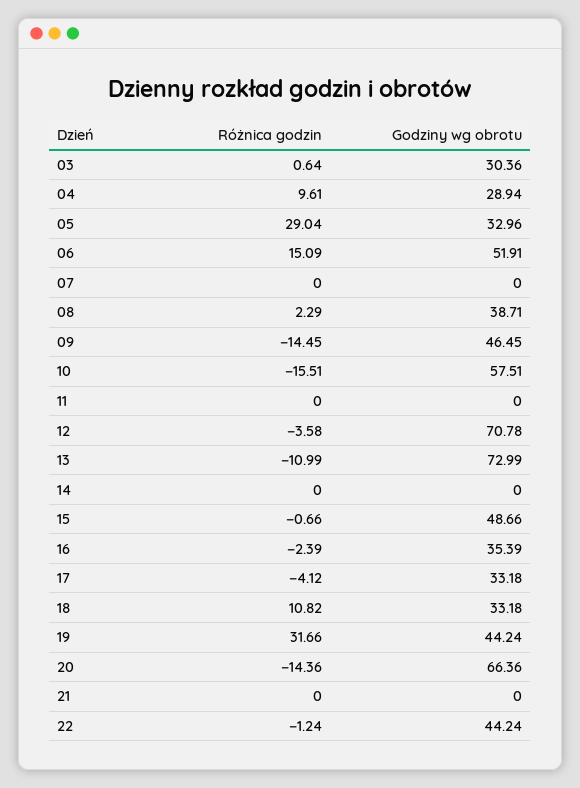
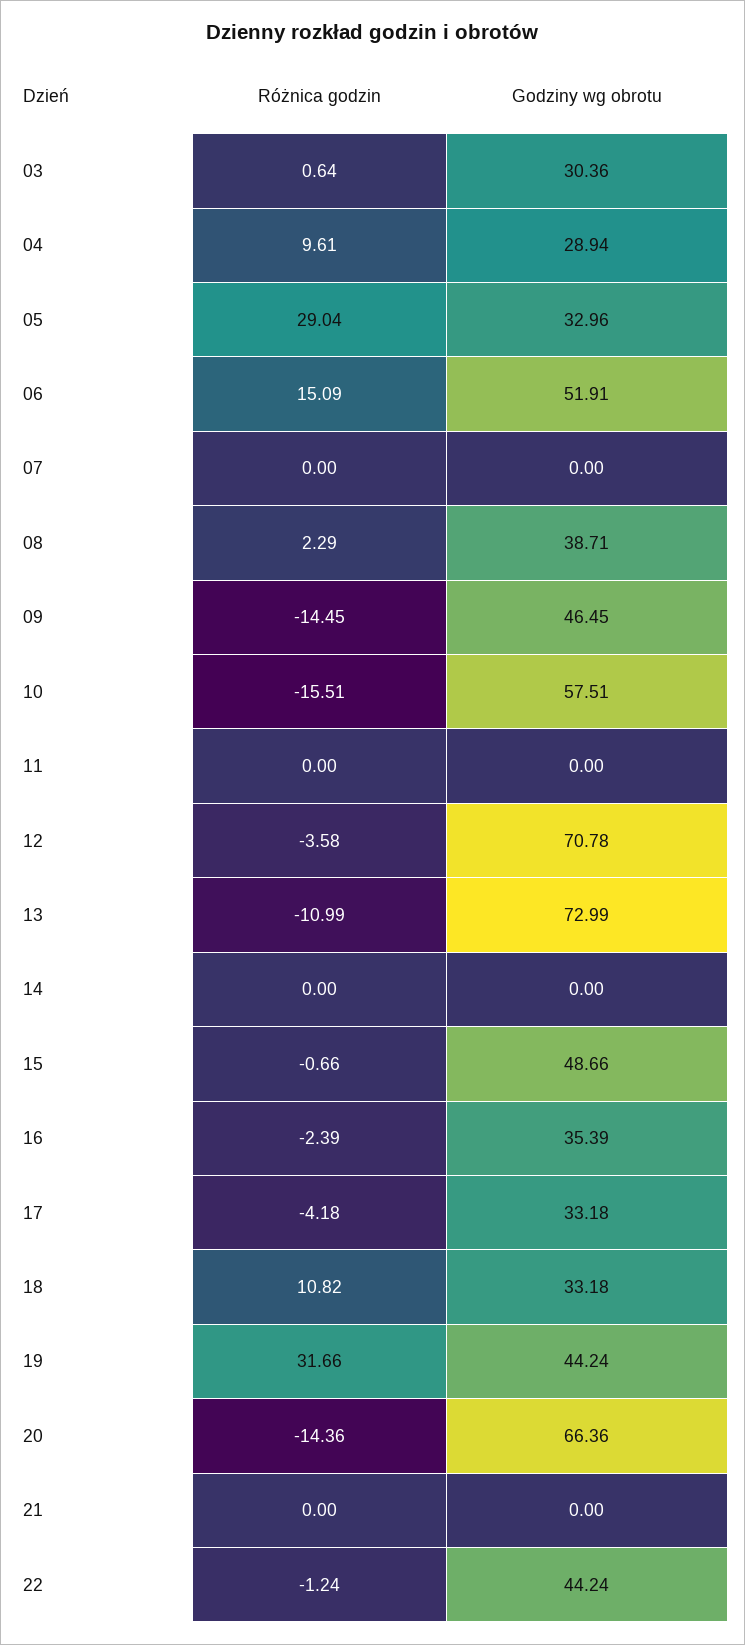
Różnica godzin, 17: -4.12 -> -4.18

